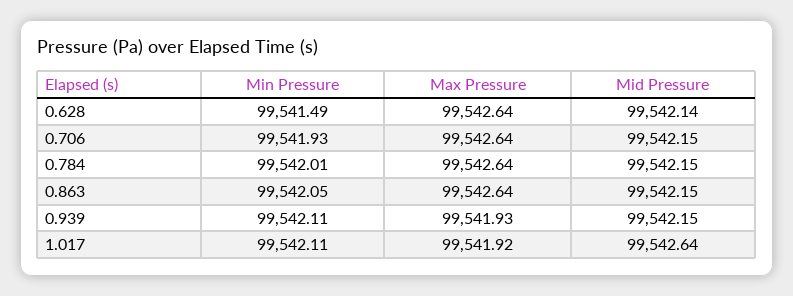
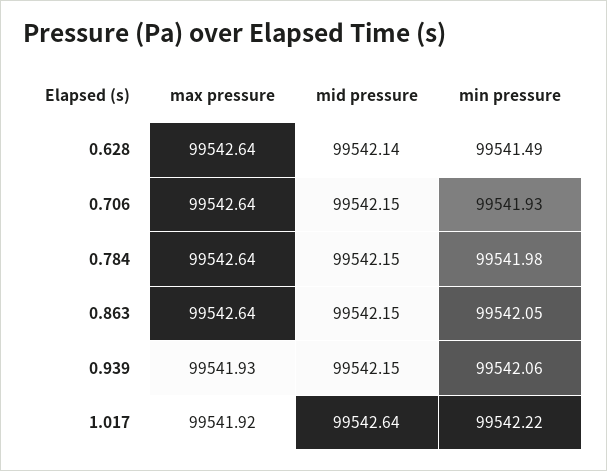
Min Pressure, 0.784: 99542.01 -> 99541.98
Min Pressure, 0.939: 99542.11 -> 99542.06
Min Pressure, 1.017: 99542.11 -> 99542.22

